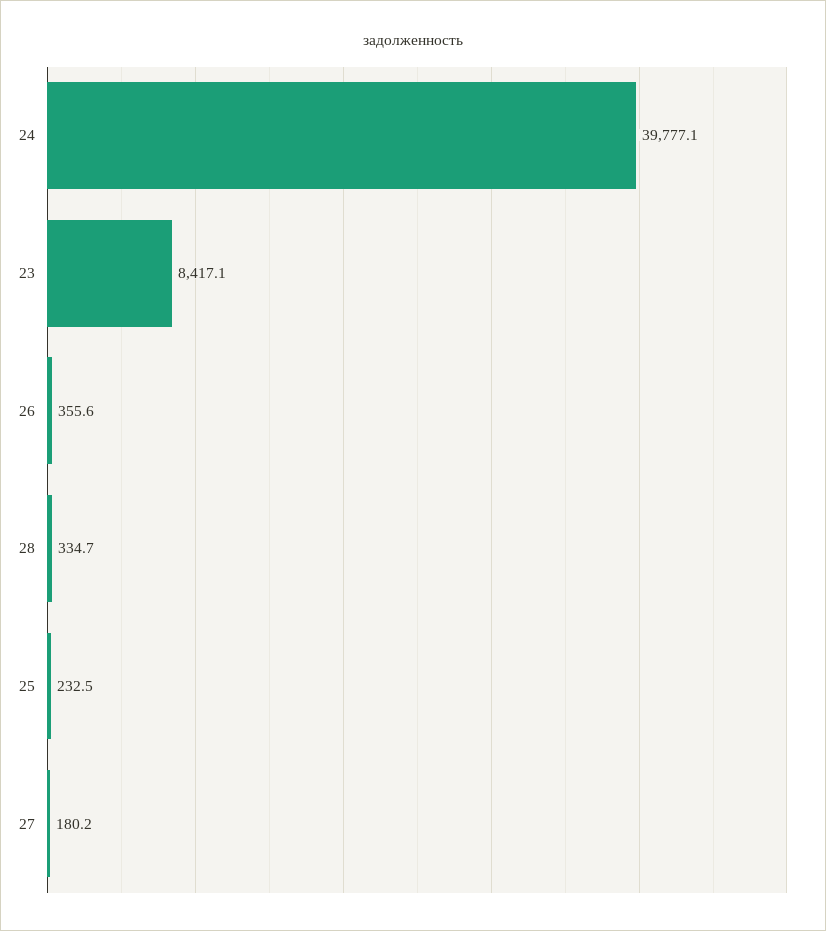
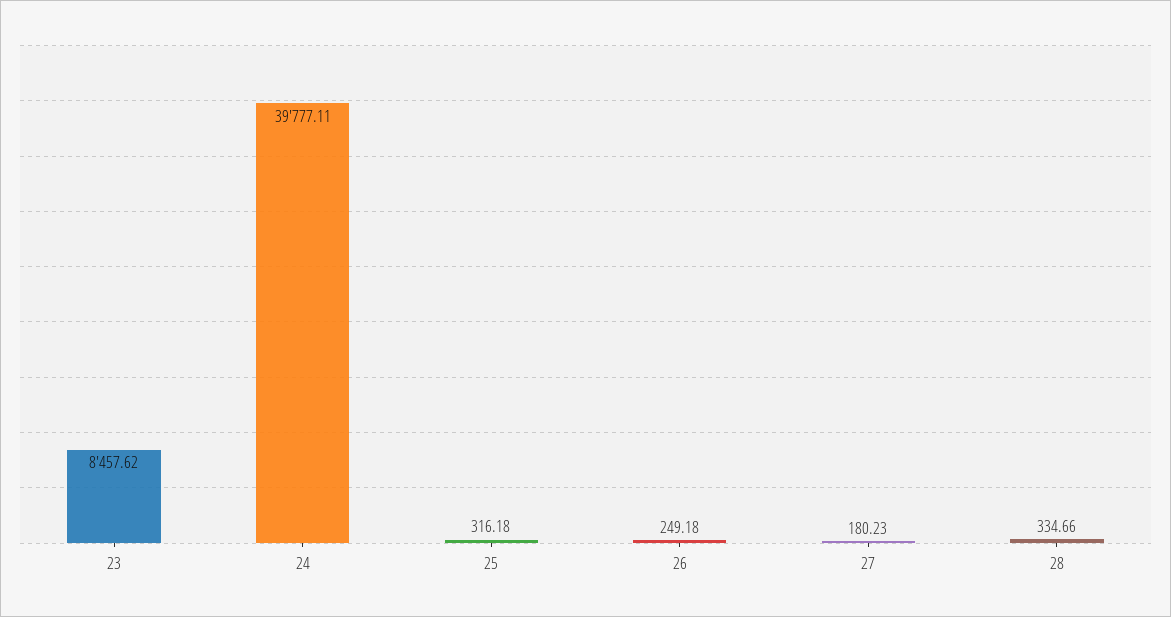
23: 8417.1 -> 8457.62
26: 355.6 -> 249.18
25: 232.5 -> 316.18

